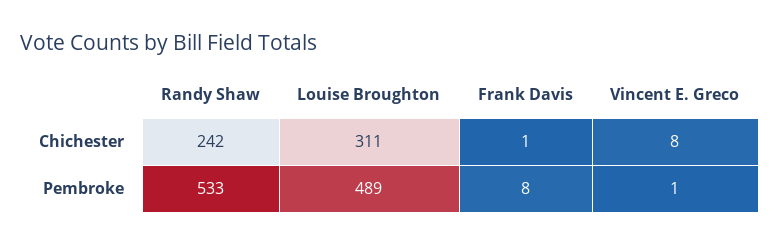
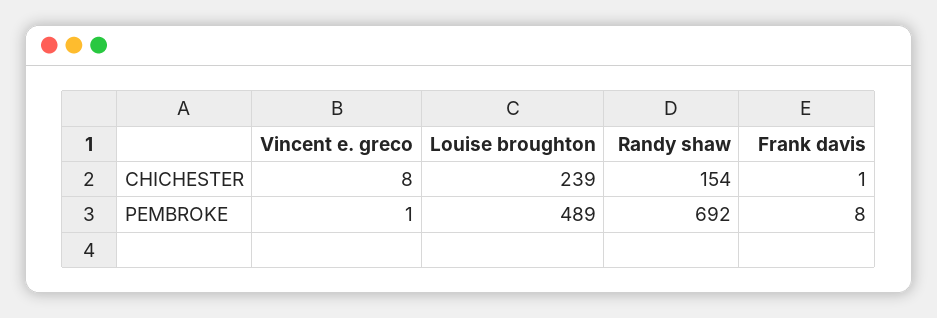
Randy Shaw, Chichester: 242 -> 154
Louise Broughton, Chichester: 311 -> 239
Randy Shaw, Pembroke: 533 -> 692

